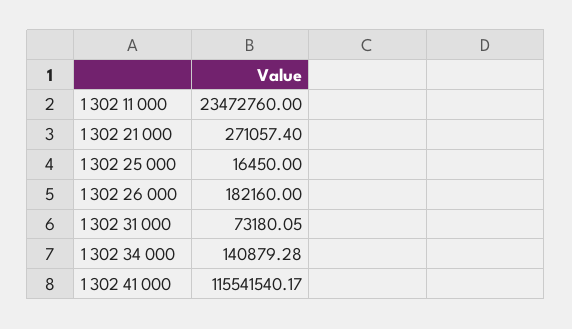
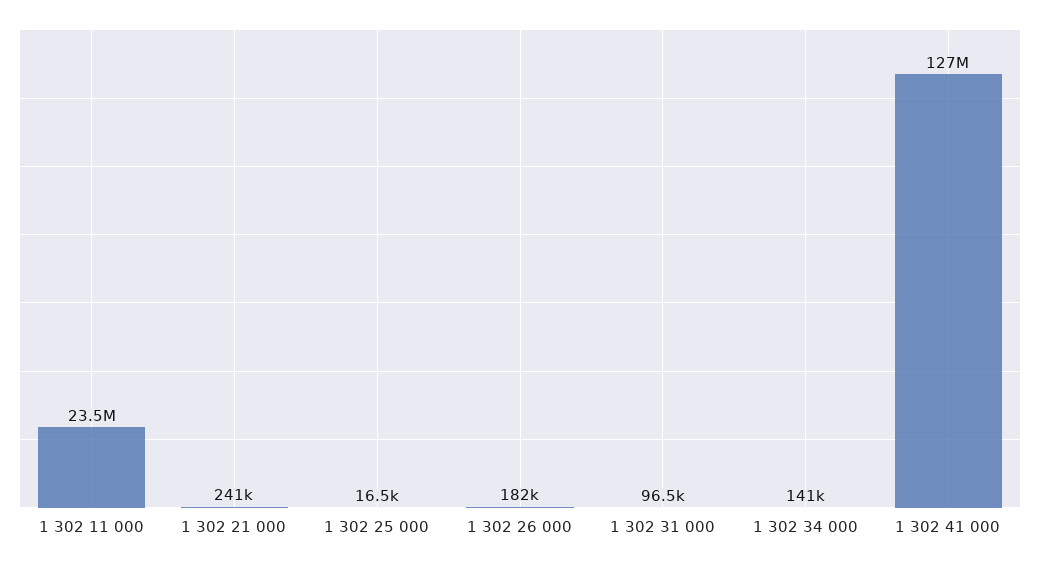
1 302 21 000: 271057.4 -> 241000
1 302 31 000: 73180.05 -> 96500
1 302 41 000: 115541540.17 -> 127000000

